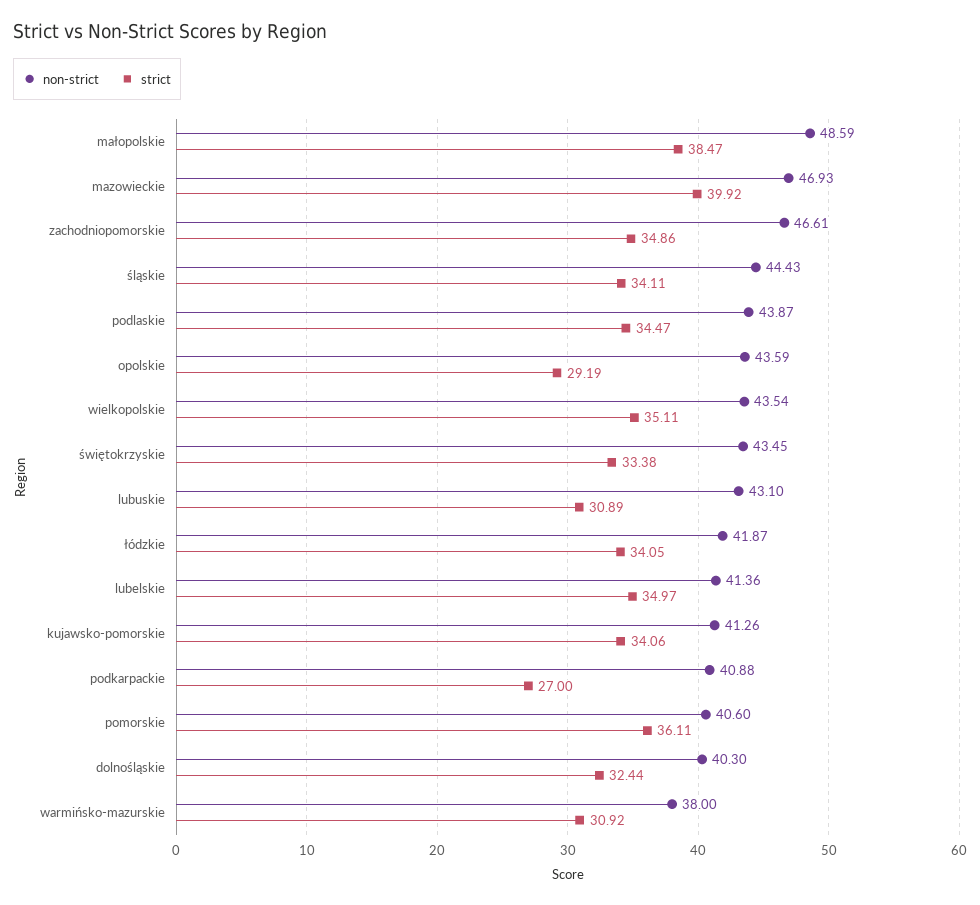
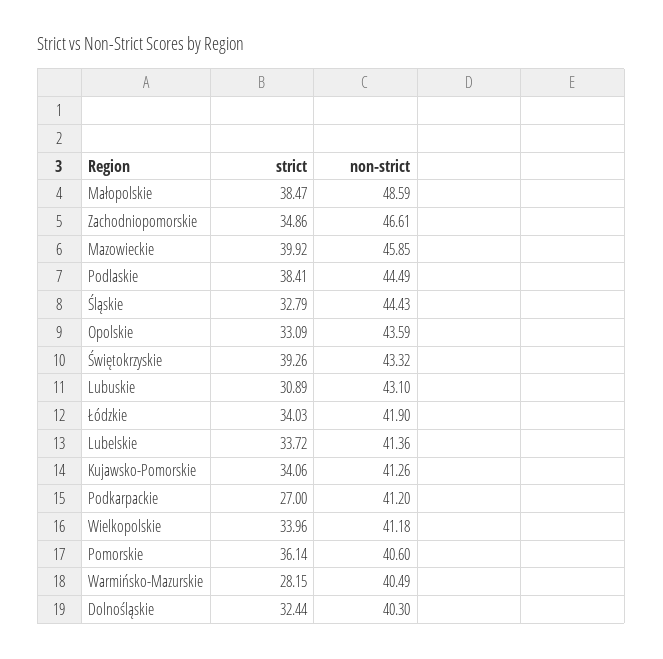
non-strict, mazowieckie: 46.93 -> 45.85
strict, śląskie: 34.11 -> 32.79
non-strict, podlaskie: 43.87 -> 44.49
strict, podlaskie: 34.47 -> 38.41
strict, opolskie: 29.19 -> 33.09
non-strict, wielkopolskie: 43.54 -> 41.18
strict, wielkopolskie: 35.11 -> 33.96
non-strict, świętokrzyskie: 43.45 -> 43.32
strict, świętokrzyskie: 33.38 -> 39.26
non-strict, łódzkie: 41.87 -> 41.9
strict, łódzkie: 34.05 -> 34.03
strict, lubelskie: 34.97 -> 33.72
non-strict, podkarpackie: 40.88 -> 41.2
strict, pomorskie: 36.11 -> 36.14
non-strict, warmińsko-mazurskie: 38 -> 40.49
strict, warmińsko-mazurskie: 30.92 -> 28.15

